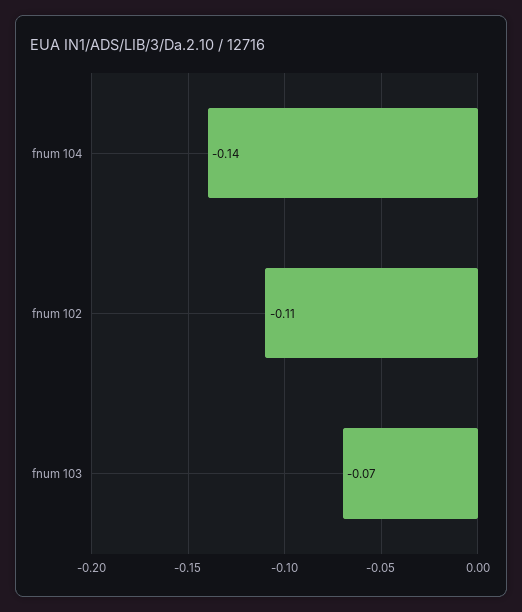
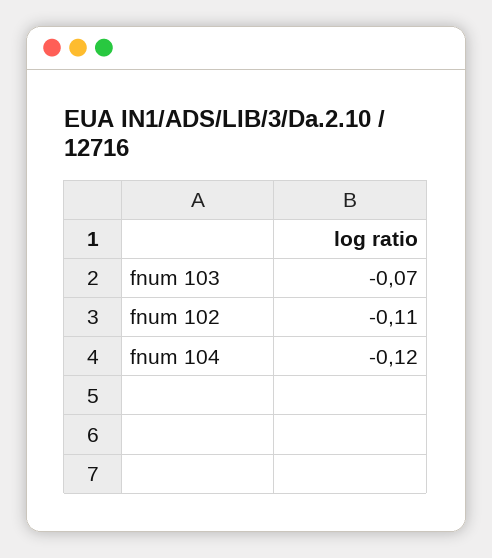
fnum 104: -0.14 -> -0.12

